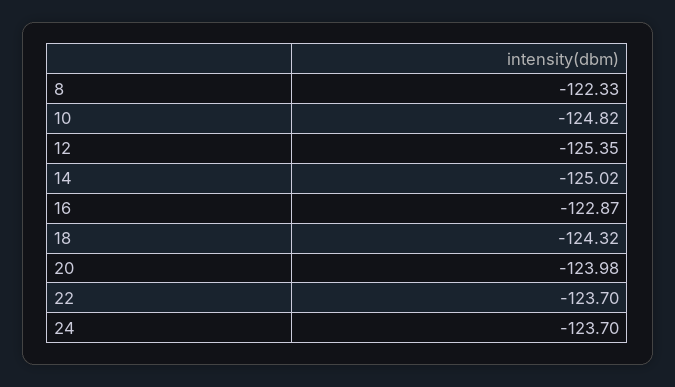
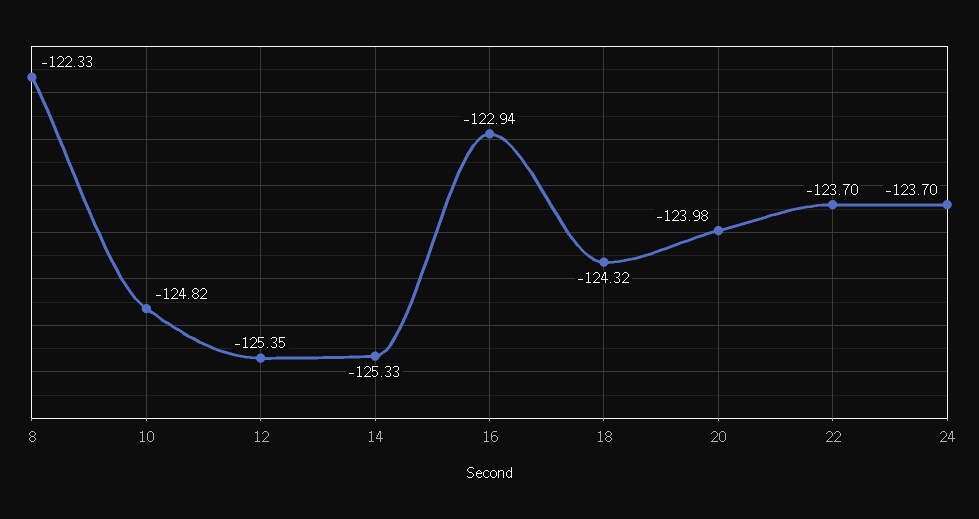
14: -125.02 -> -125.33
16: -122.87 -> -122.94

